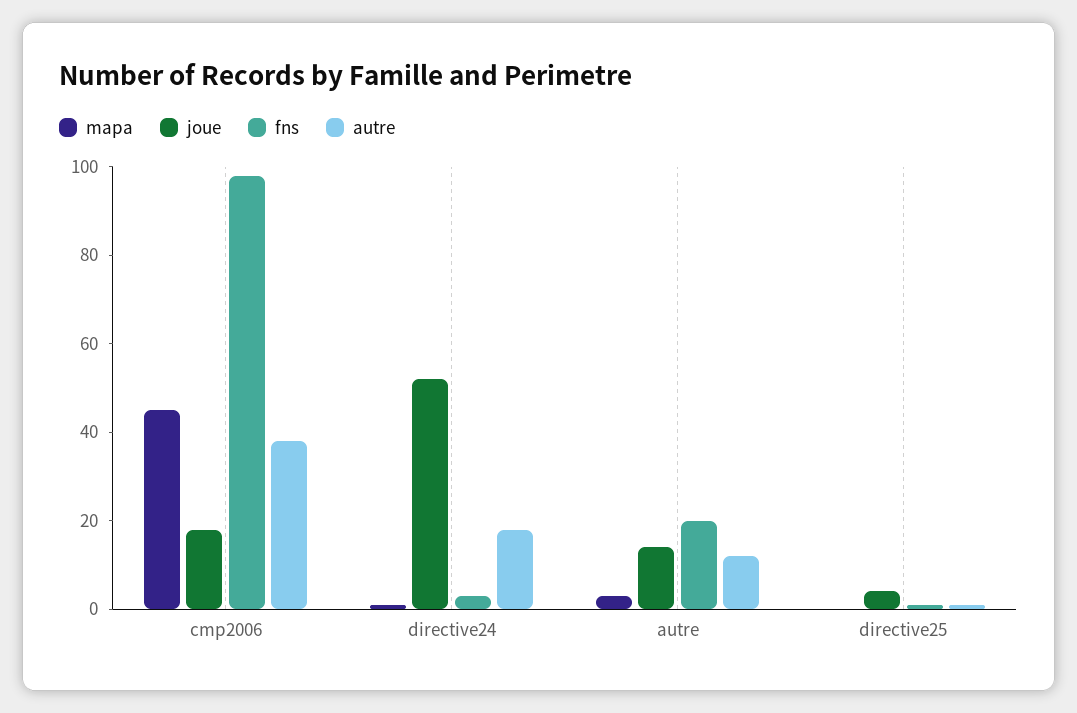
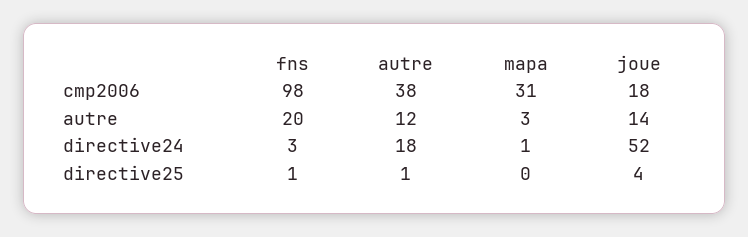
mapa, cmp2006: 45 -> 31

